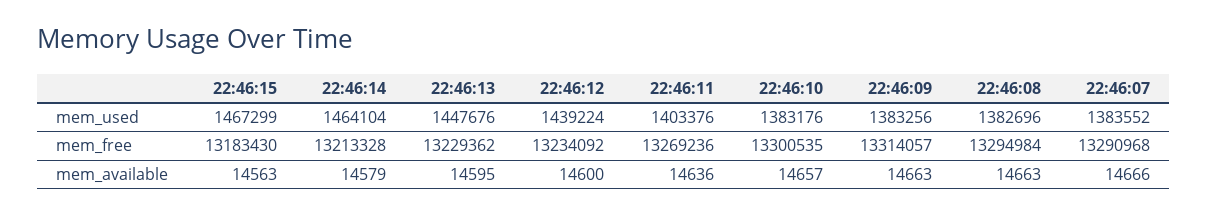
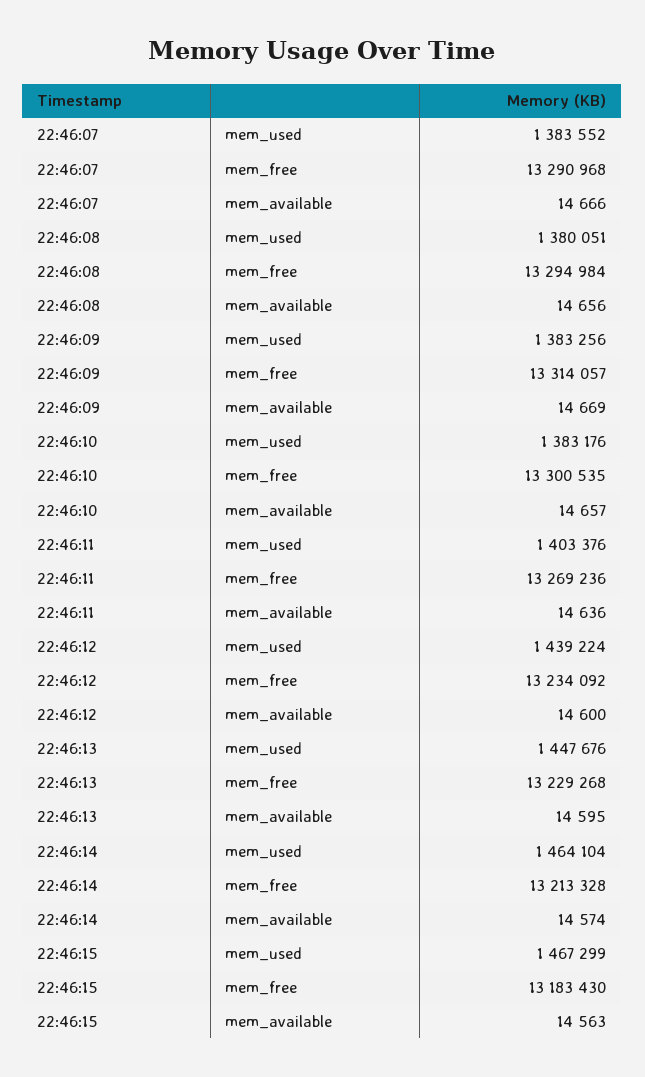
22:46:08, mem_used: 1382696 -> 1380051
22:46:13, mem_free: 13229362 -> 13229268
22:46:14, mem_available: 14579 -> 14574
22:46:09, mem_available: 14663 -> 14669
22:46:08, mem_available: 14663 -> 14656

